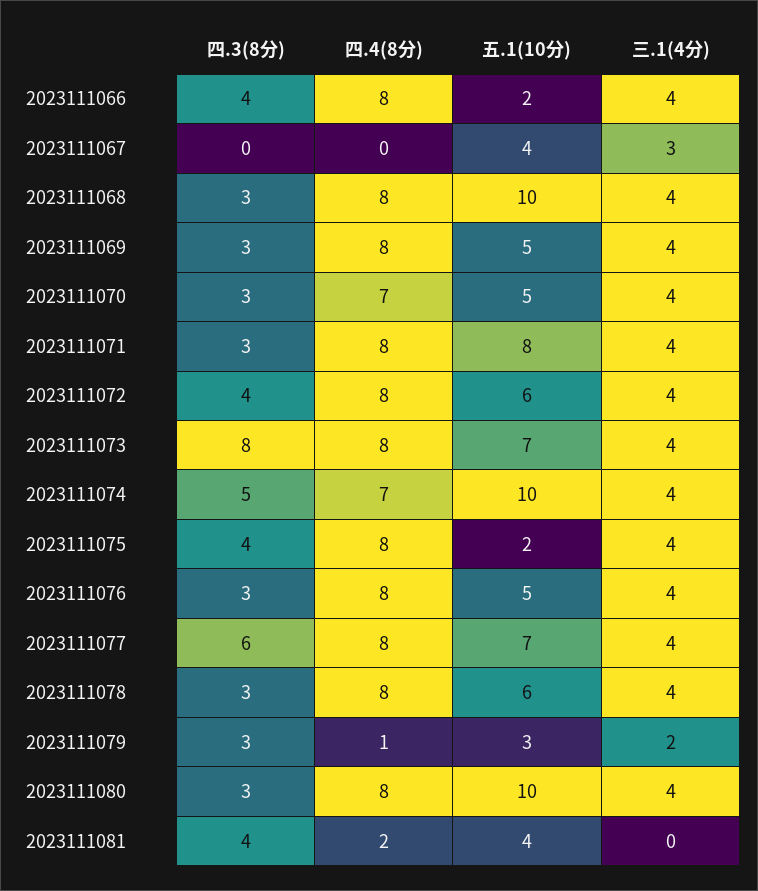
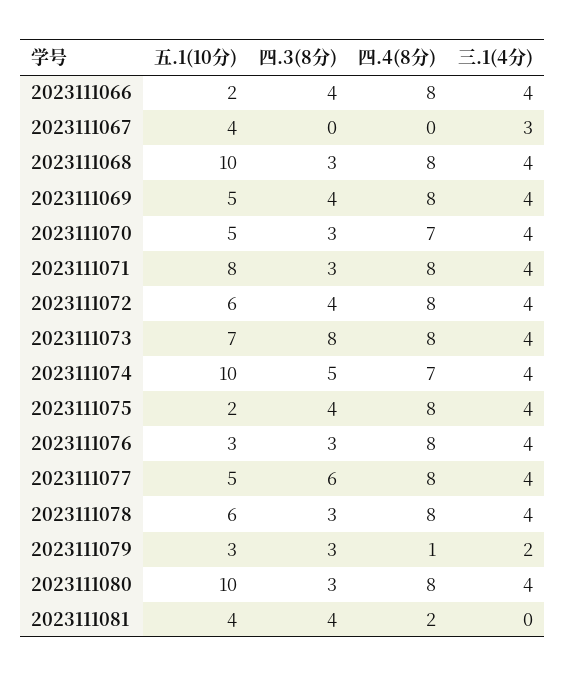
四.3(8分), 2023111069: 3 -> 4
五.1(10分), 2023111076: 5 -> 3
五.1(10分), 2023111077: 7 -> 5

